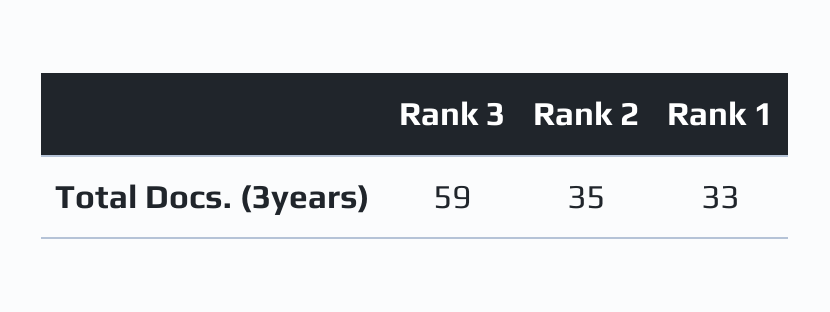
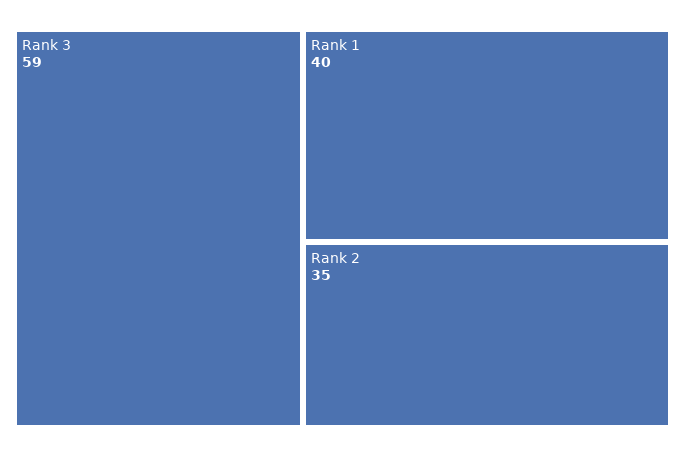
Rank 1: 33 -> 40

